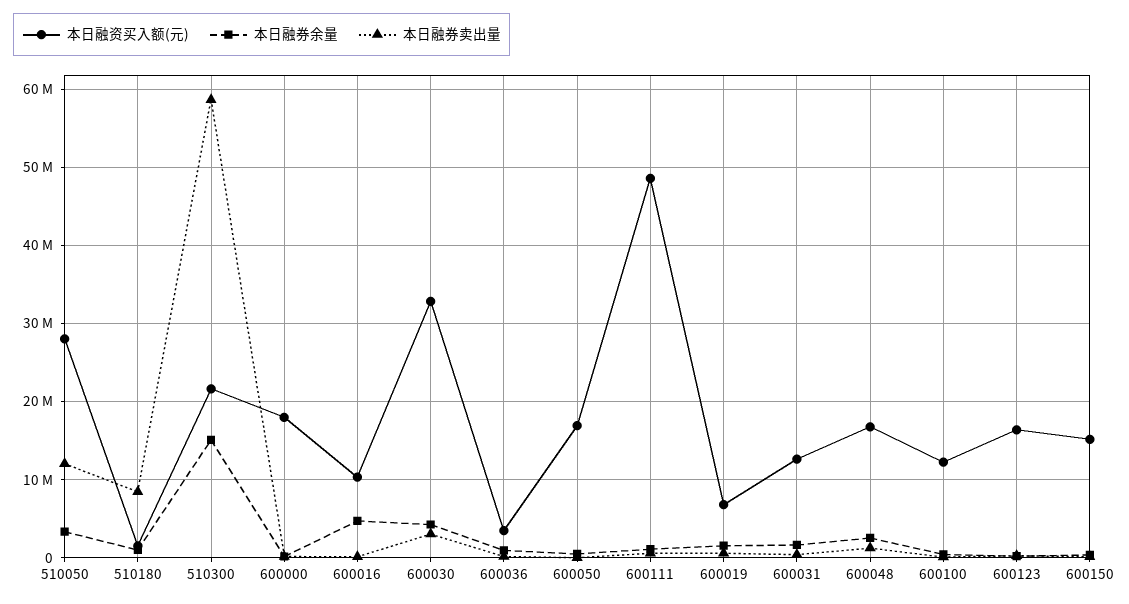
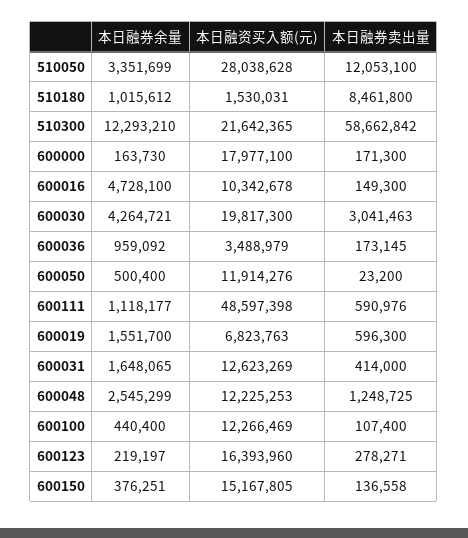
本日融券余量, 510300: 15000000 -> 12293210
本日融资买入额(元), 600030: 33000000 -> 19817300
本日融资买入额(元), 600050: 17000000 -> 11914276
本日融资买入额(元), 600048: 17000000 -> 12225253

